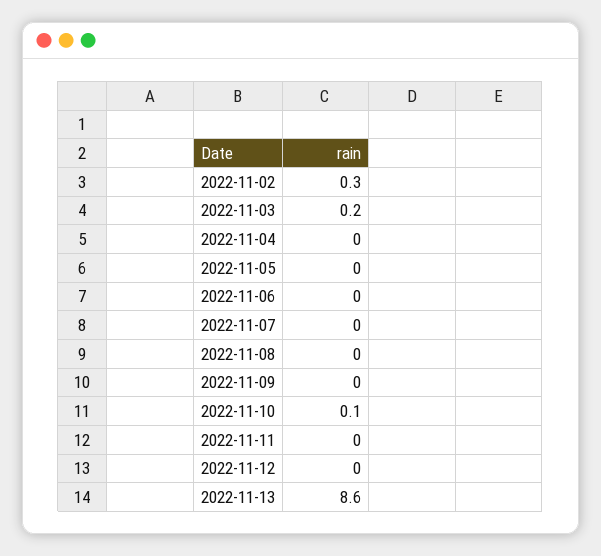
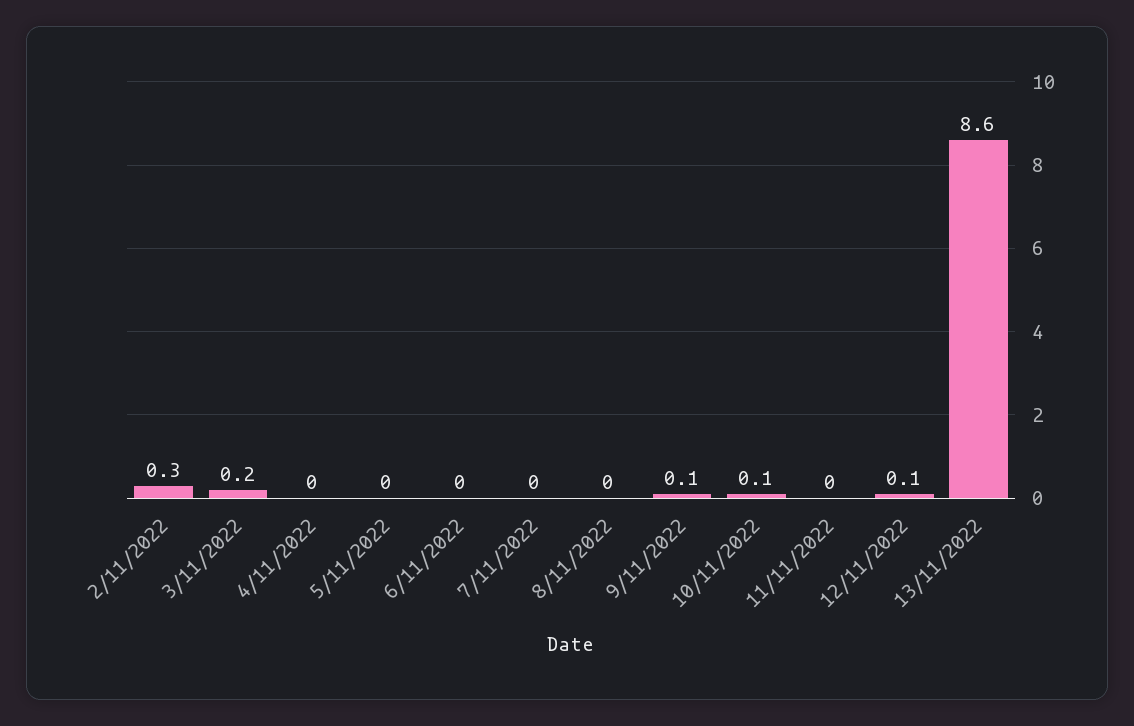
2022-11-09: 0 -> 0.1
2022-11-12: 0 -> 0.1

